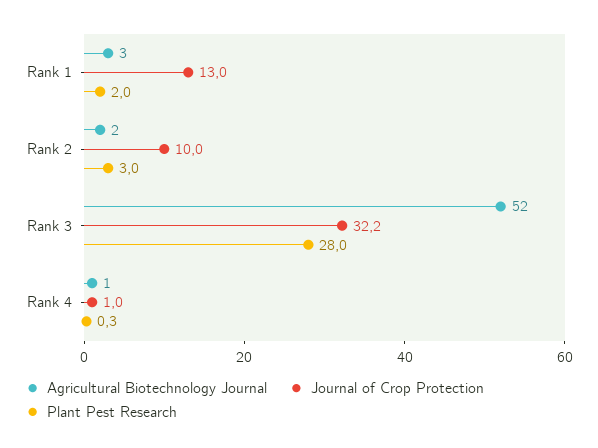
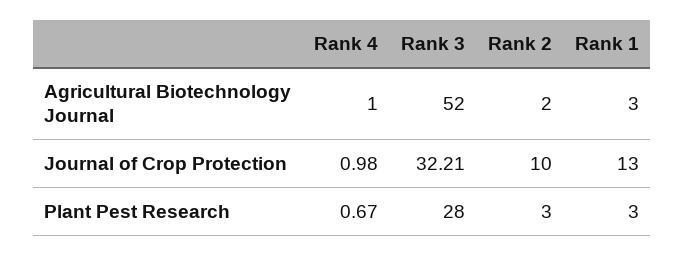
Plant Pest Research, Rank 1: 2 -> 3
Plant Pest Research, Rank 4: 0.3 -> 0.67

